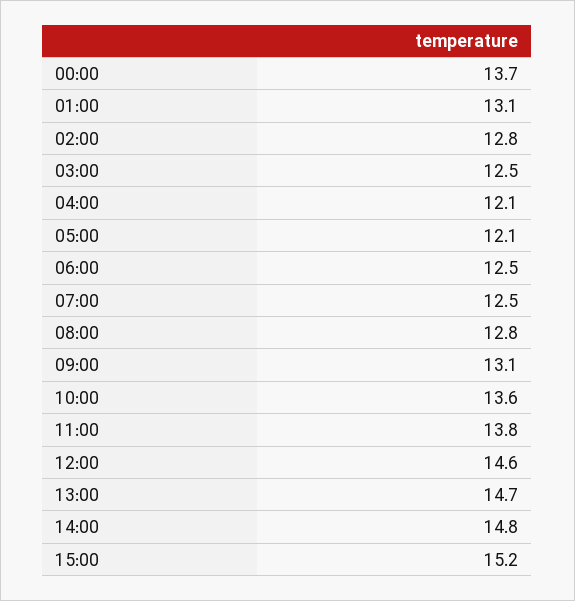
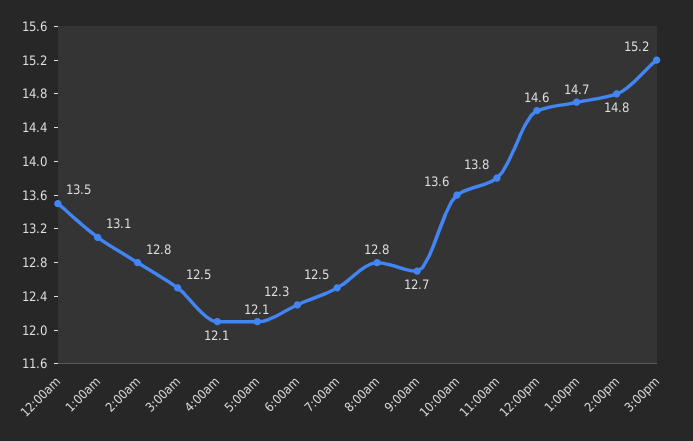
00:00: 13.7 -> 13.5
06:00: 12.5 -> 12.3
09:00: 13.1 -> 12.7

